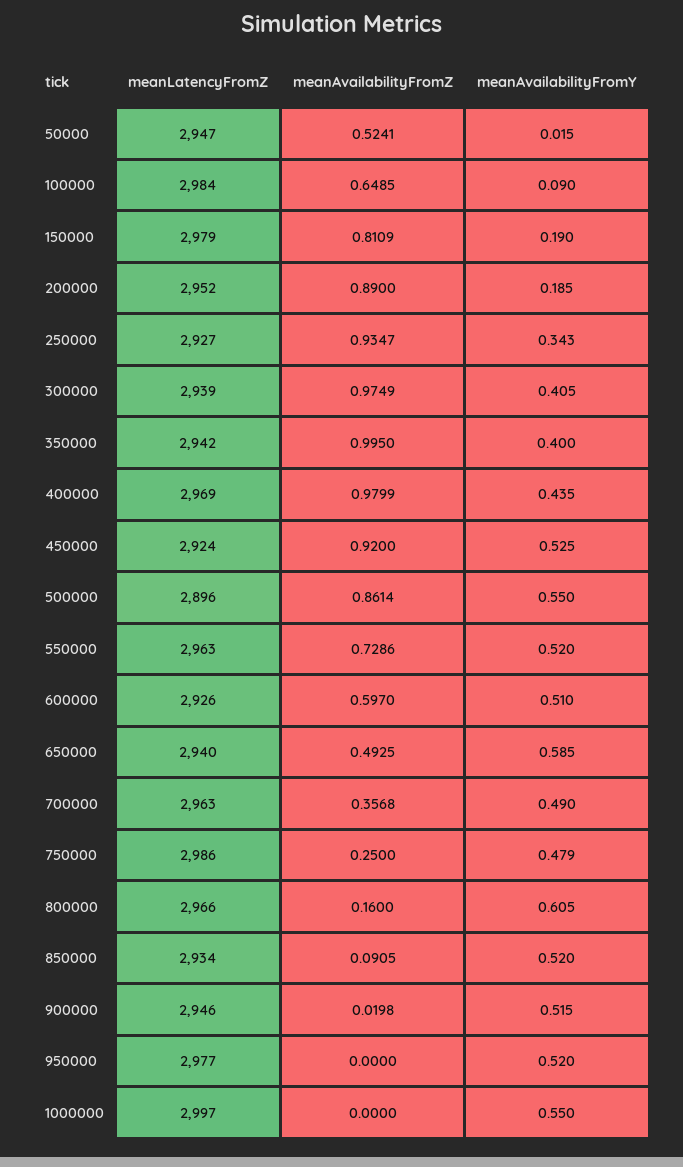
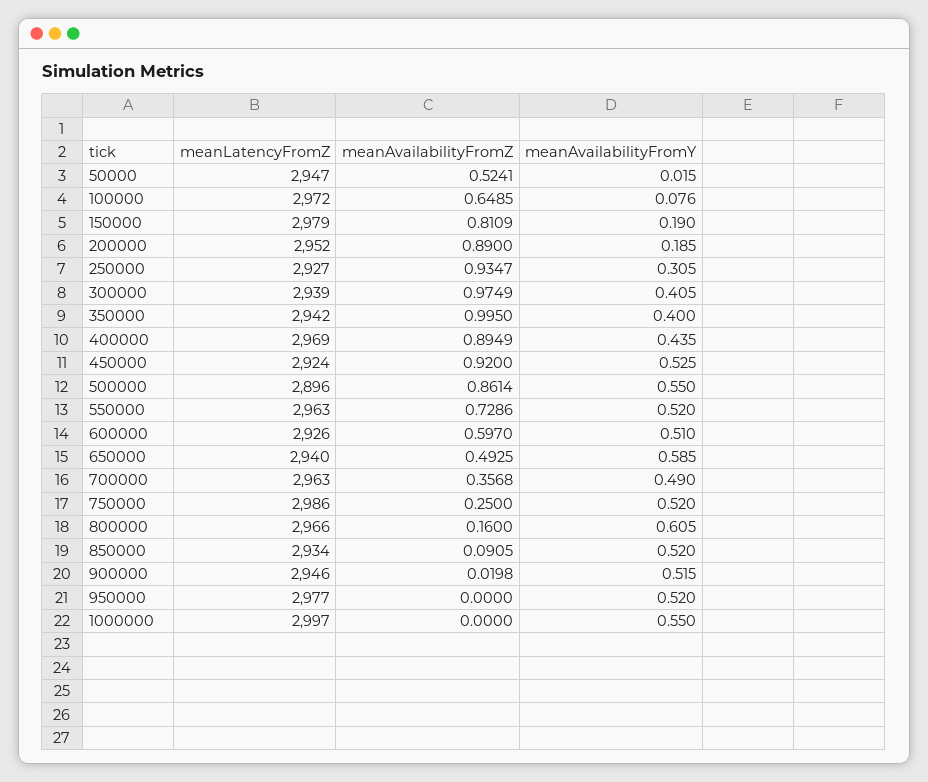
meanLatencyFromZ, 100000: 2984 -> 2972
meanAvailabilityFromY, 100000: 0.09 -> 0.076
meanAvailabilityFromY, 250000: 0.343 -> 0.305
meanAvailabilityFromZ, 400000: 0.9799 -> 0.8949
meanAvailabilityFromY, 750000: 0.479 -> 0.52

